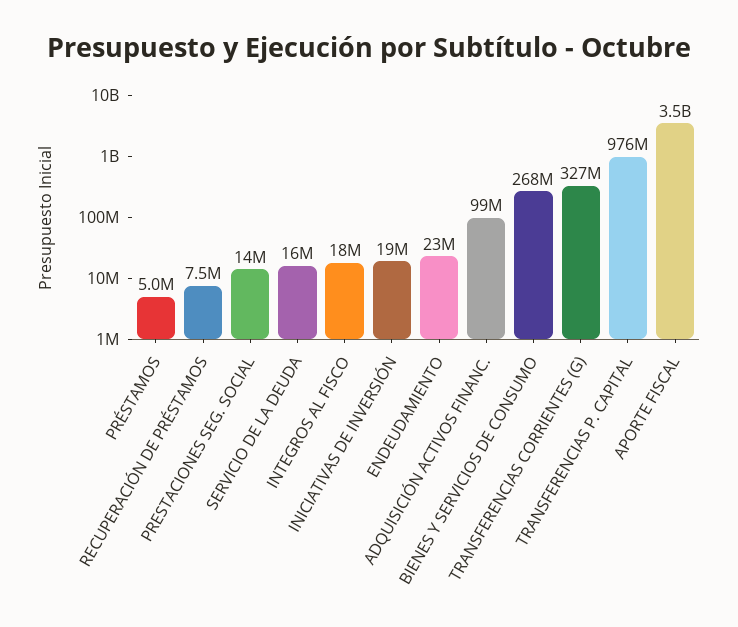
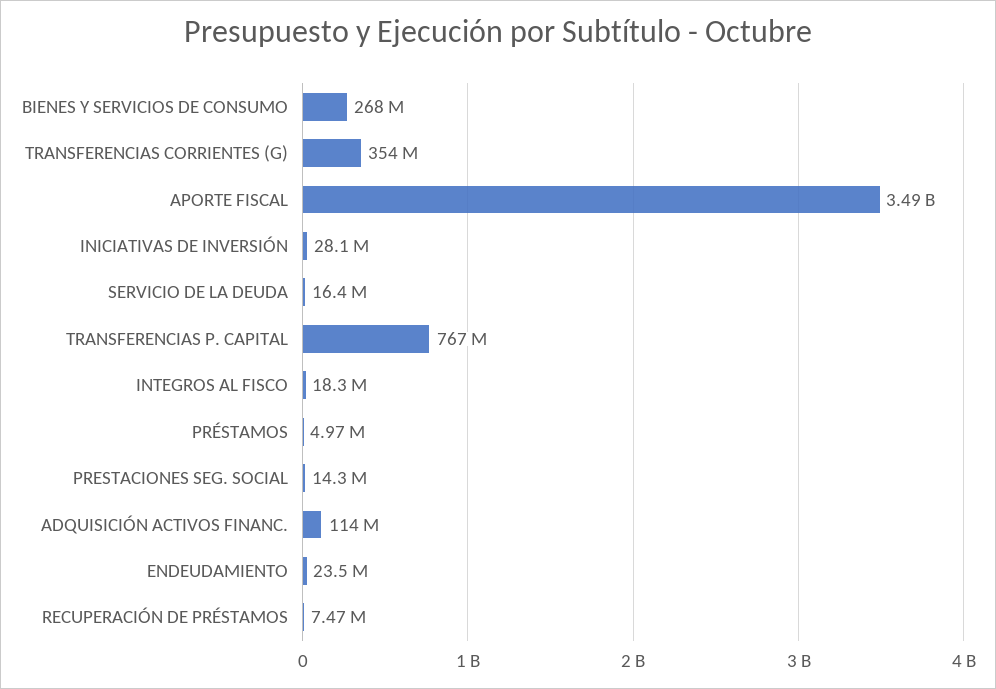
INICIATIVAS DE INVERSIÓN: 19000000 -> 28100000
ADQUISICIÓN ACTIVOS FINANC.: 99000000 -> 114000000
TRANSFERENCIAS CORRIENTES (G): 327000000 -> 354000000
TRANSFERENCIAS P. CAPITAL: 976000000 -> 767000000

